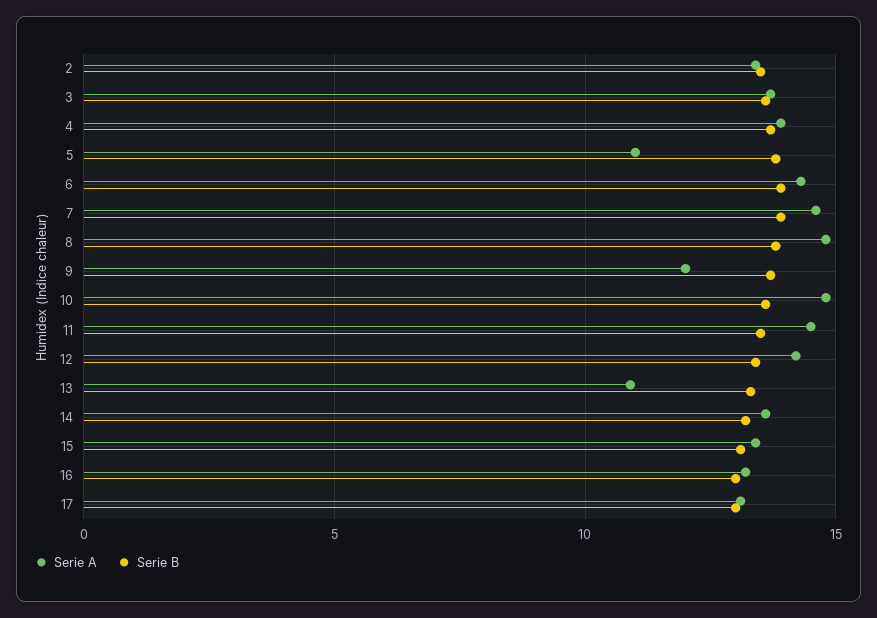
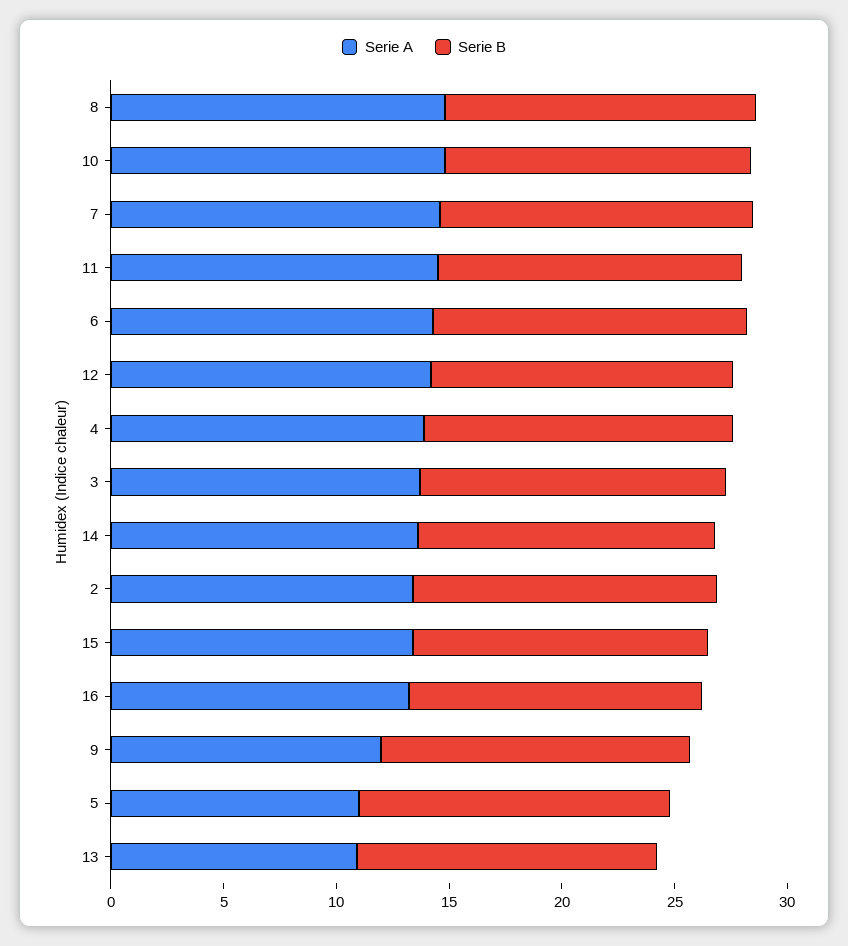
Serie A, 17: 13 -> none
Serie B, 17: 13 -> none

